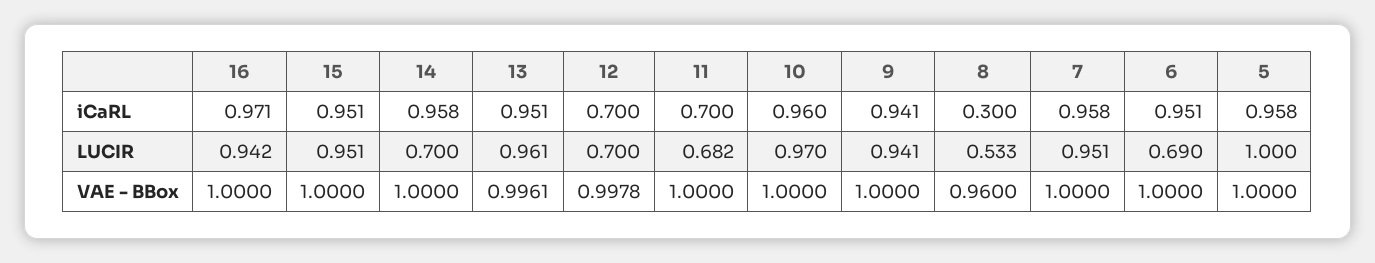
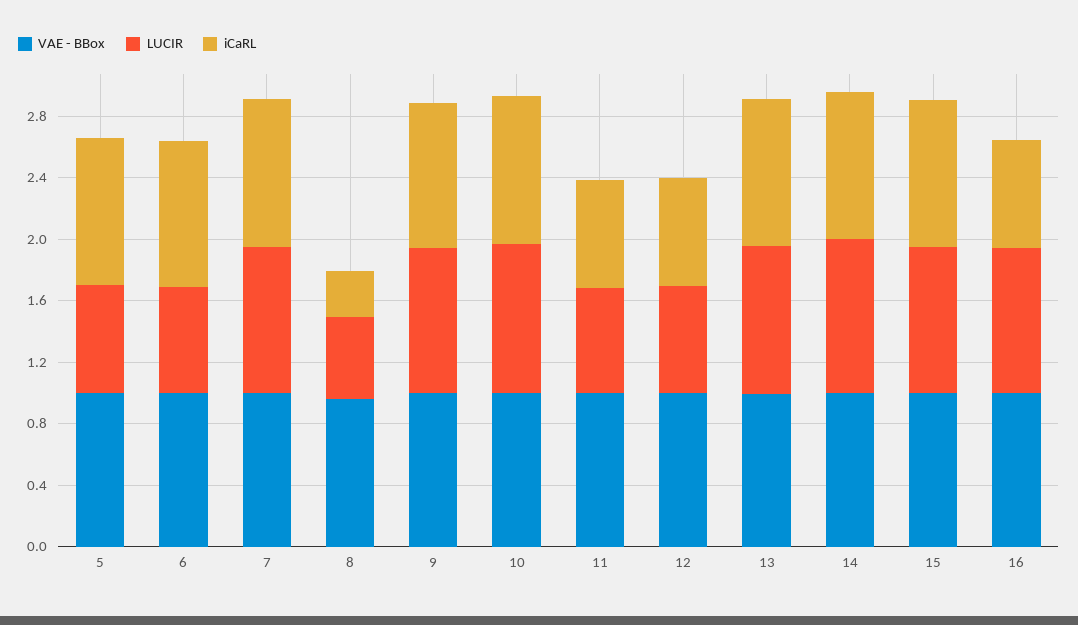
iCaRL, 16: 0.971 -> 0.7
LUCIR, 14: 0.7 -> 1
LUCIR, 5: 1 -> 0.7

